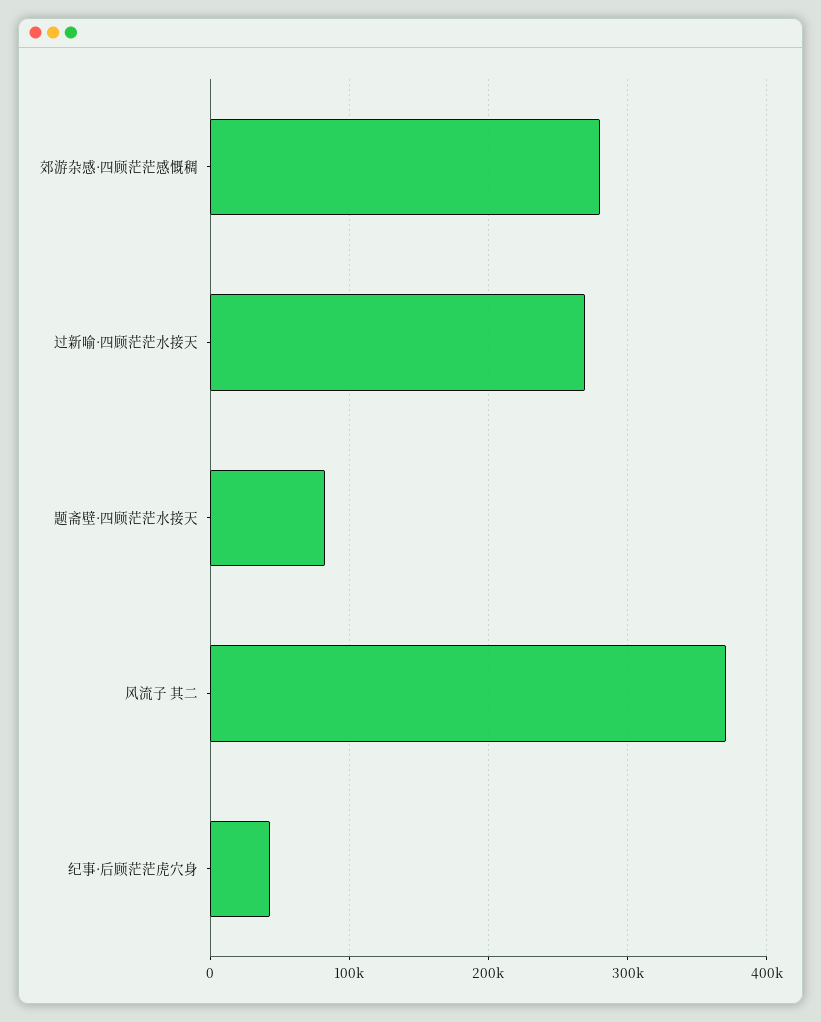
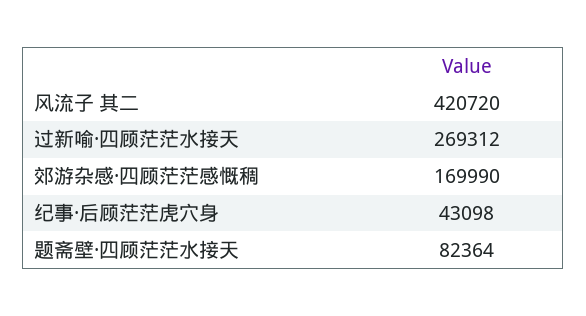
郊游杂感·四顾茫茫感慨稠: 280000 -> 169990
风流子 其二: 370000 -> 420720

